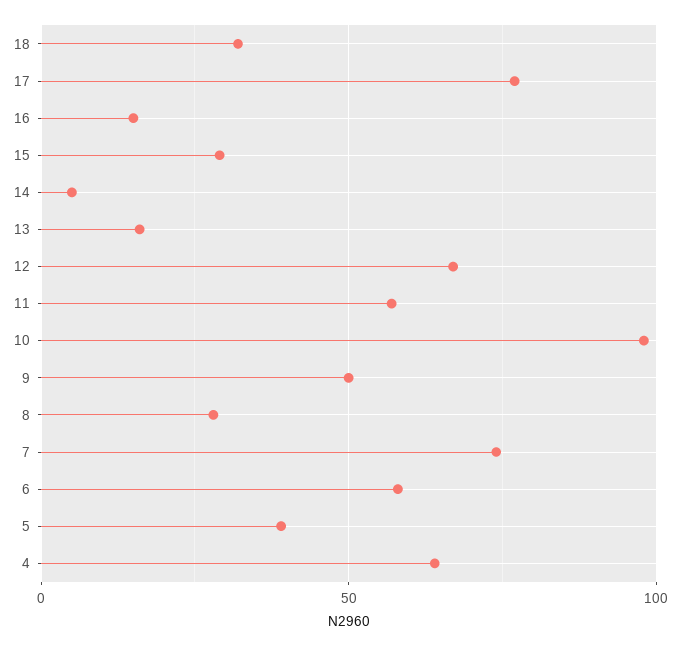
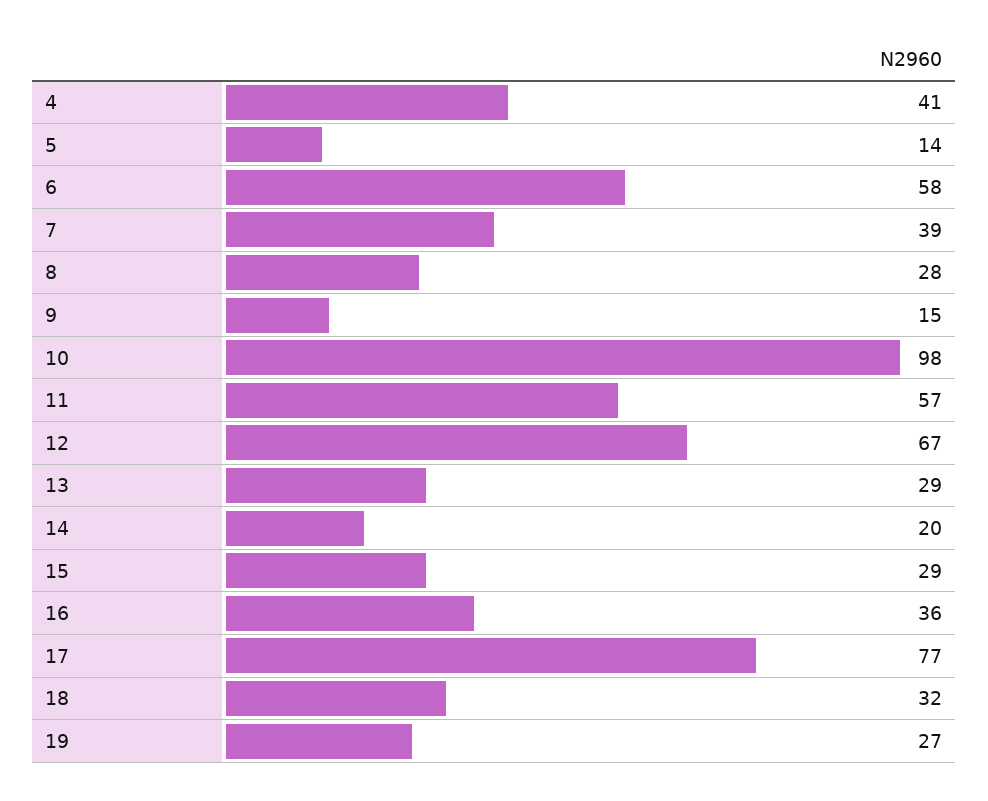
16: 15 -> 36
14: 5 -> 20
13: 15 -> 29
9: 50 -> 15
7: 75 -> 39
5: 40 -> 14
4: 65 -> 41
19: none -> 27

